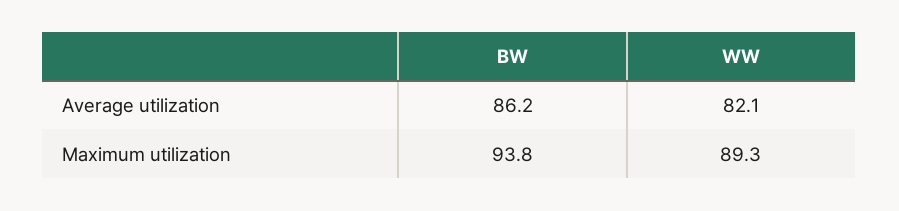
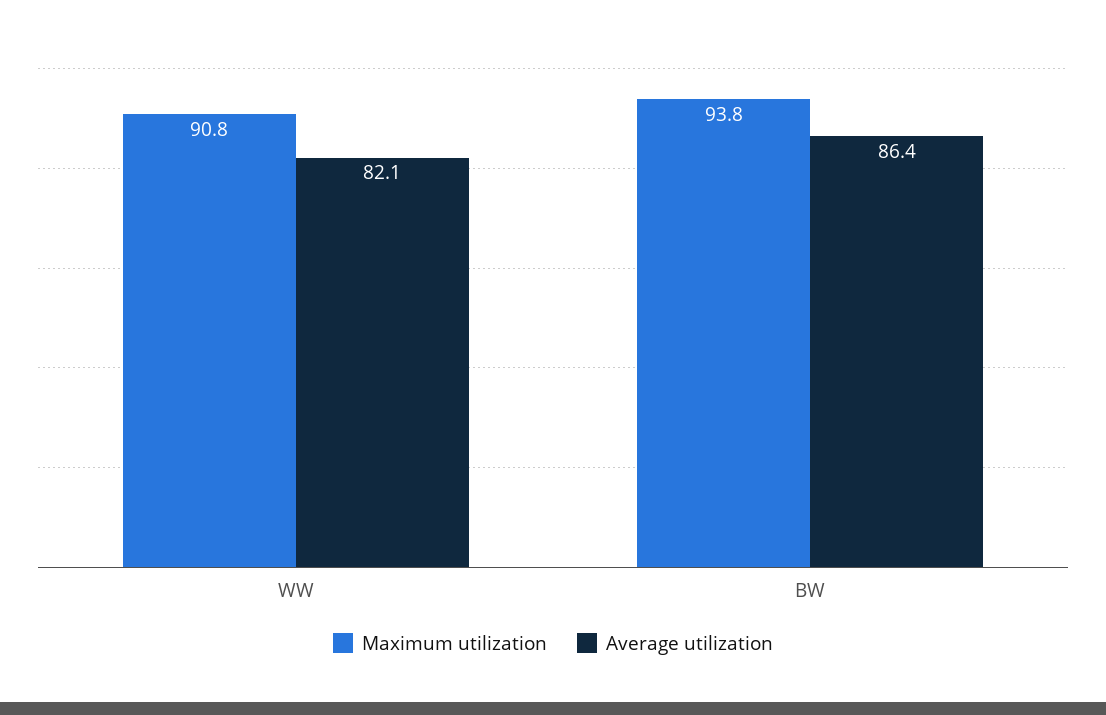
Average utilization, BW: 86.2 -> 86.4
Maximum utilization, WW: 89.3 -> 90.8

